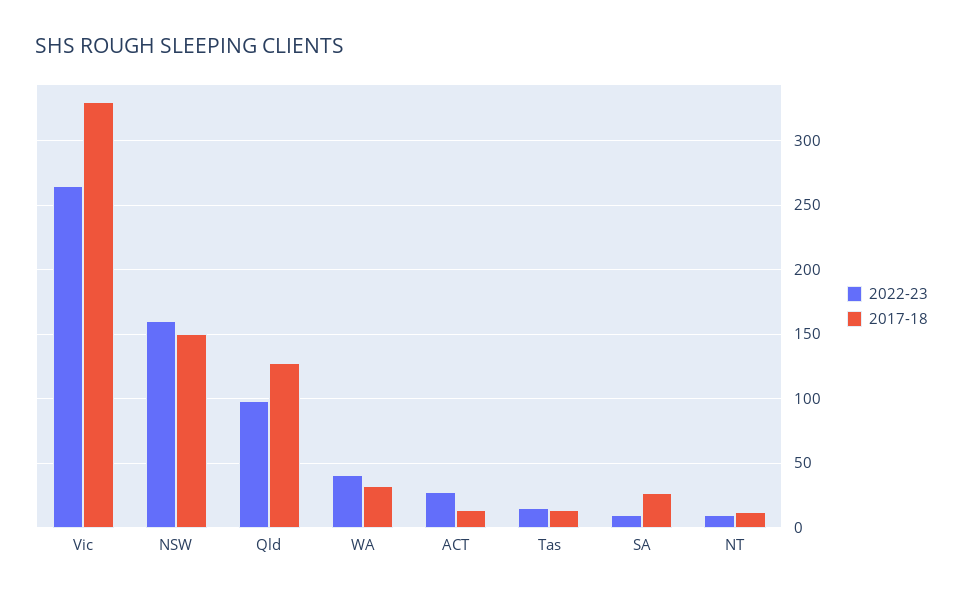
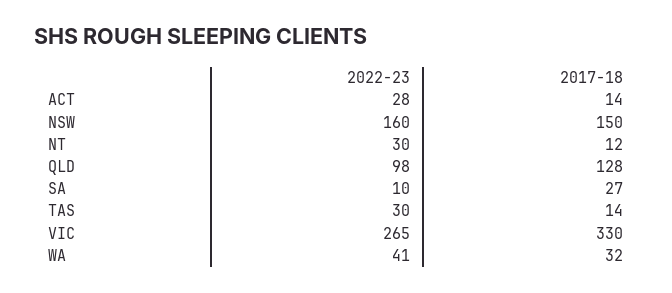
2022-23, Tas: 15 -> 30
2022-23, NT: 10 -> 30

